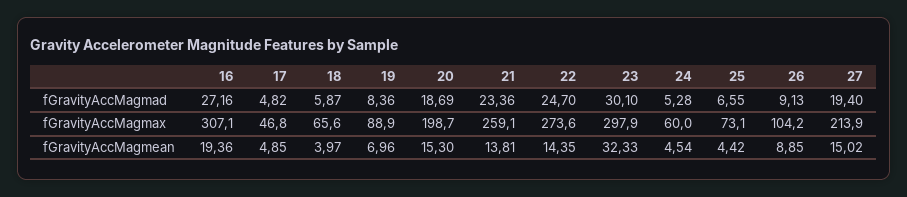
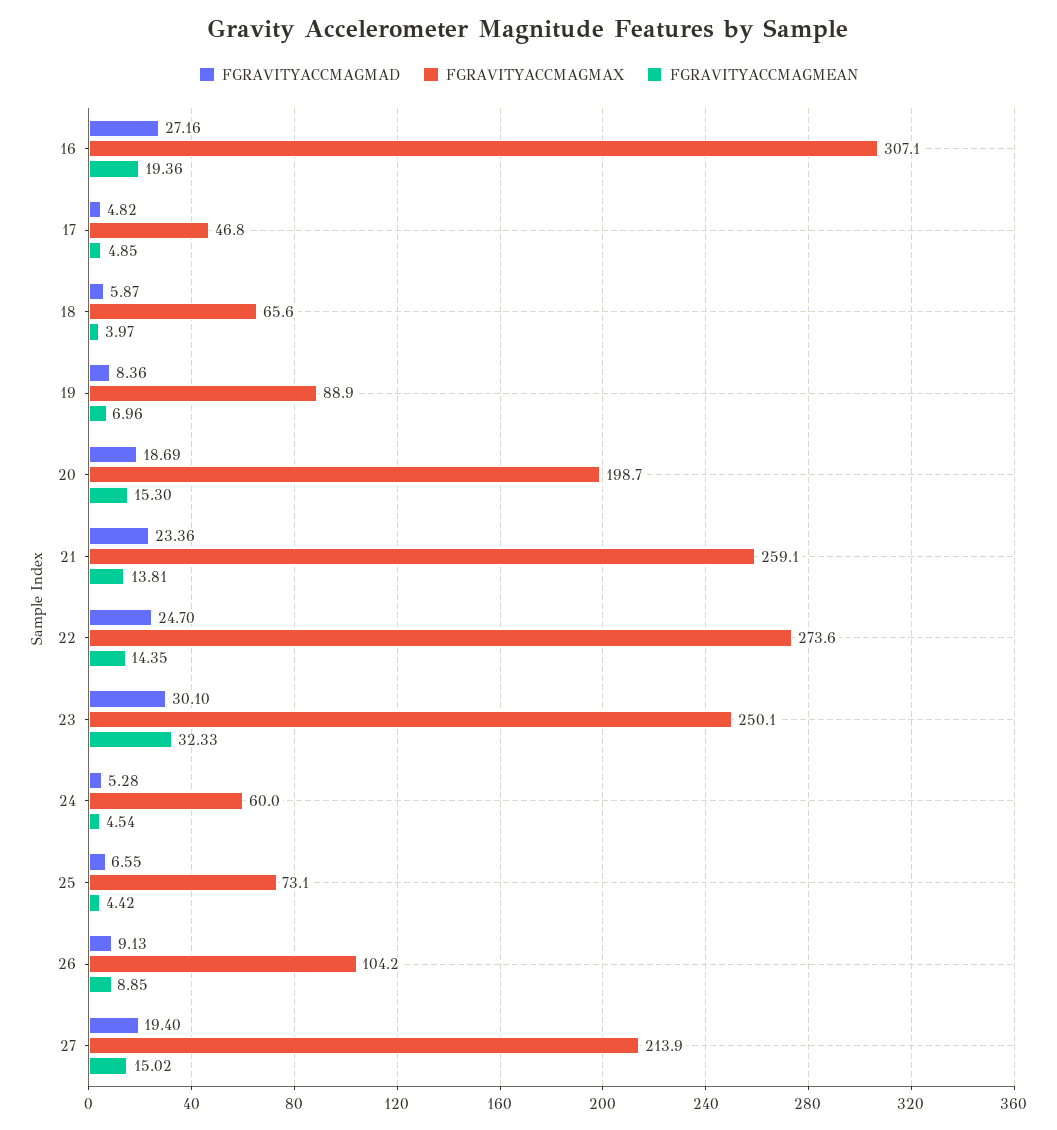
fGravityAccMagmax, 23: 297.9 -> 250.1

